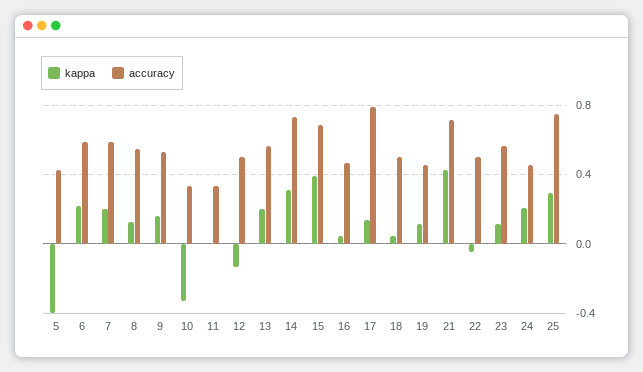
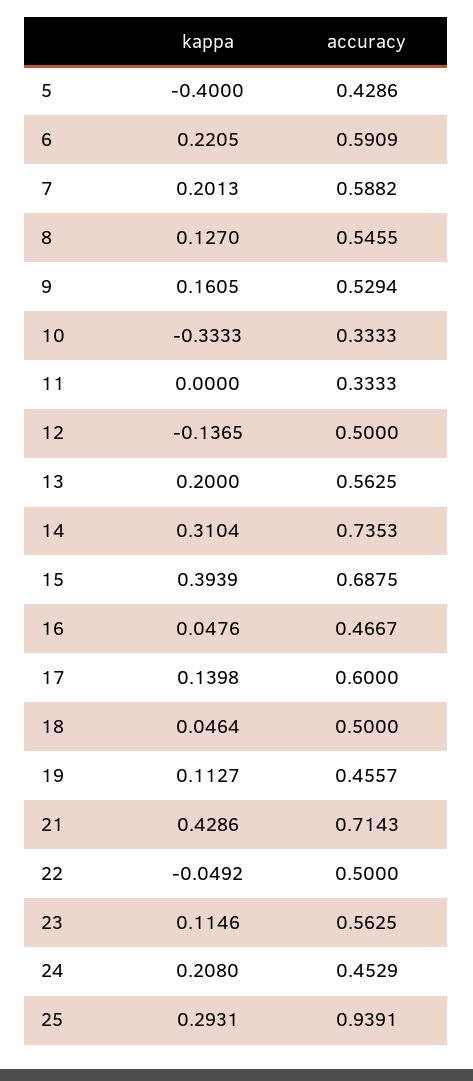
accuracy, 17: 0.8 -> 0.6
accuracy, 25: 0.75 -> 0.9391

